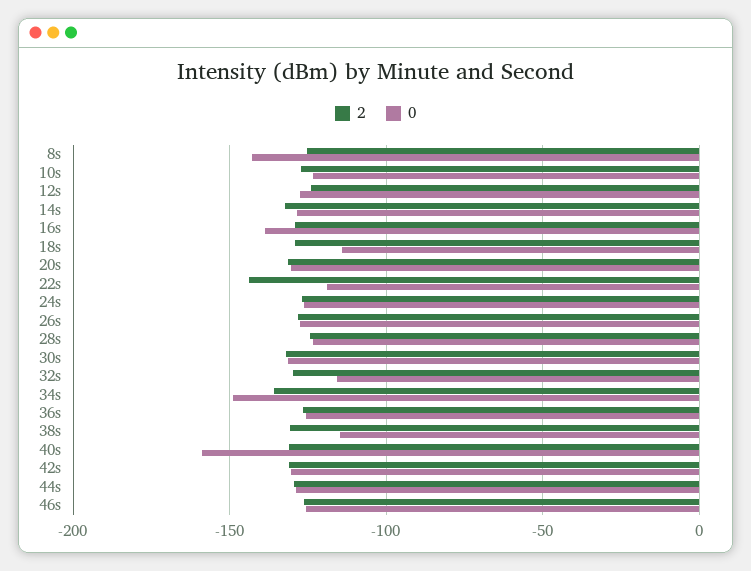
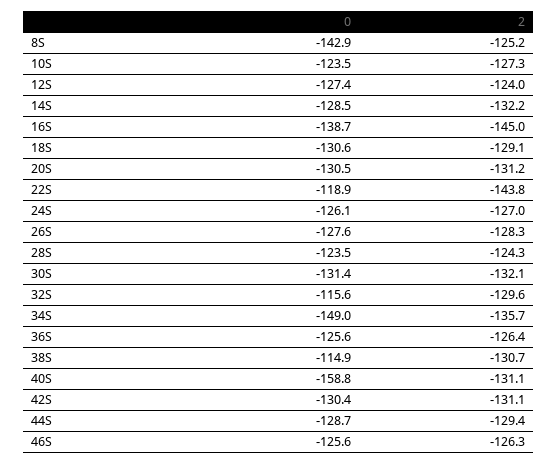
2, 16s: -130 -> -145
0, 18s: -115 -> -130.6

